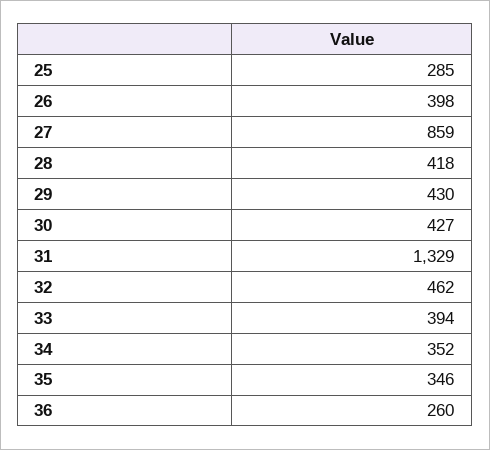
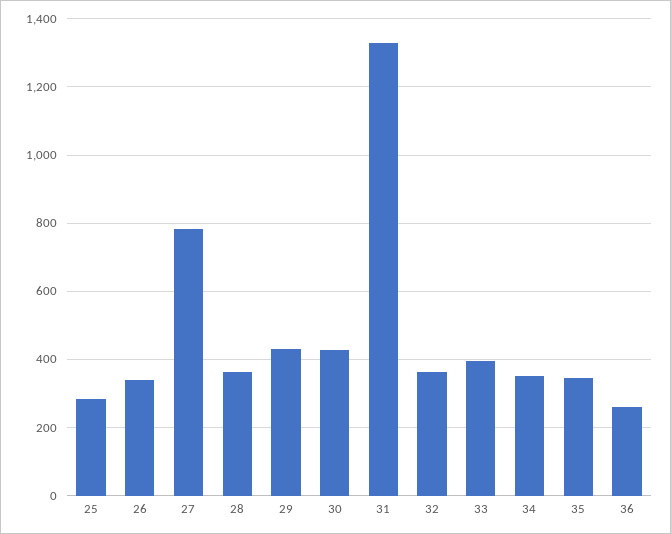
26: 398 -> 340
27: 859 -> 780
28: 418 -> 360
32: 462 -> 360

